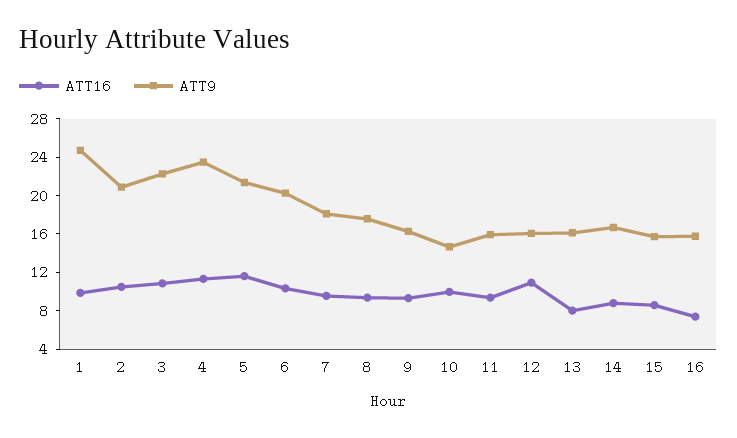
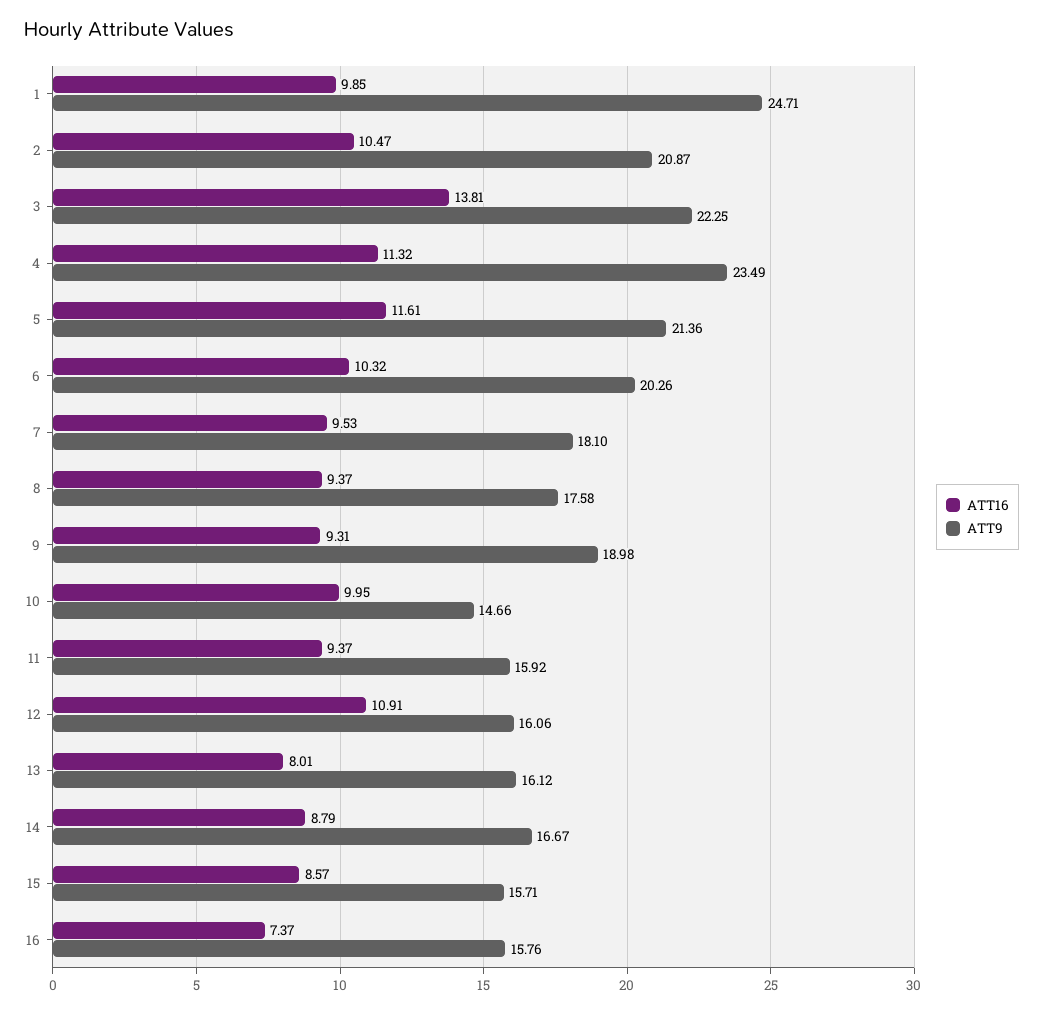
ATT16, 3: 11 -> 13.81
ATT9, 9: 16 -> 18.98

